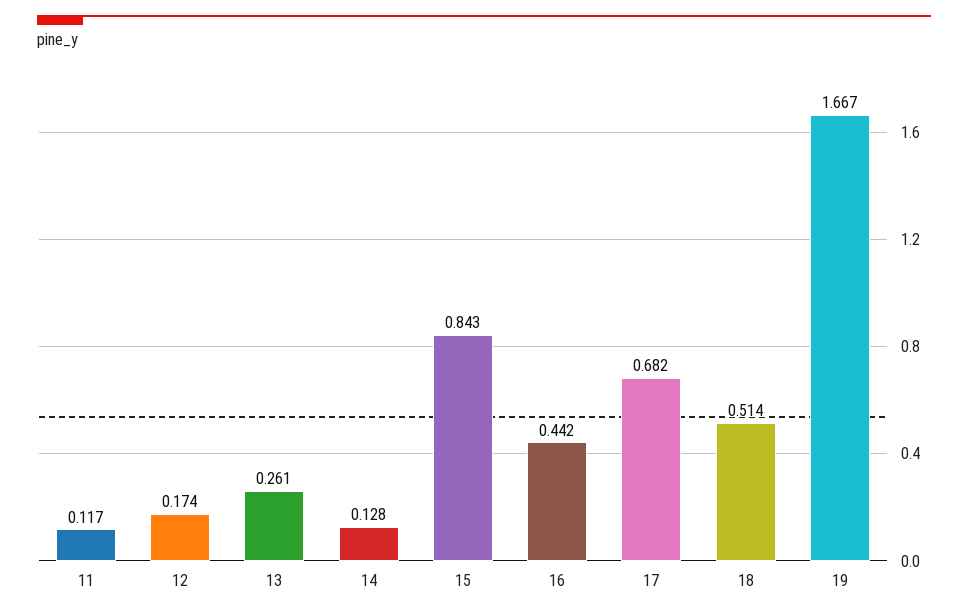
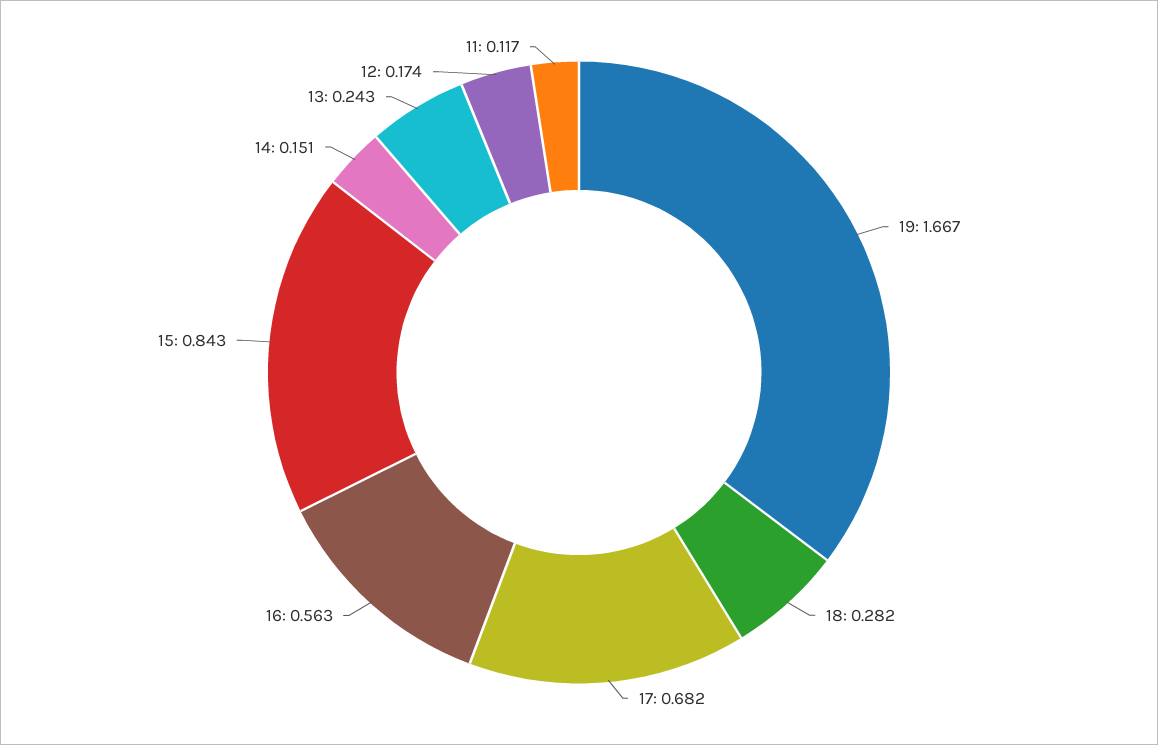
13: 0.261 -> 0.243
14: 0.128 -> 0.151
16: 0.442 -> 0.563
18: 0.514 -> 0.282

